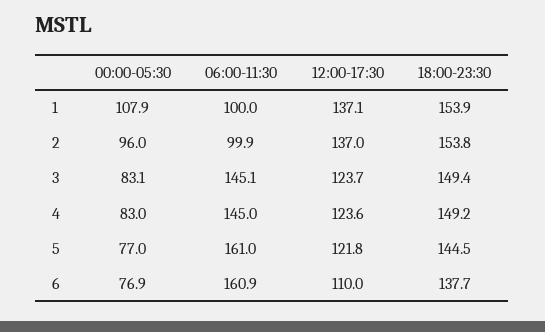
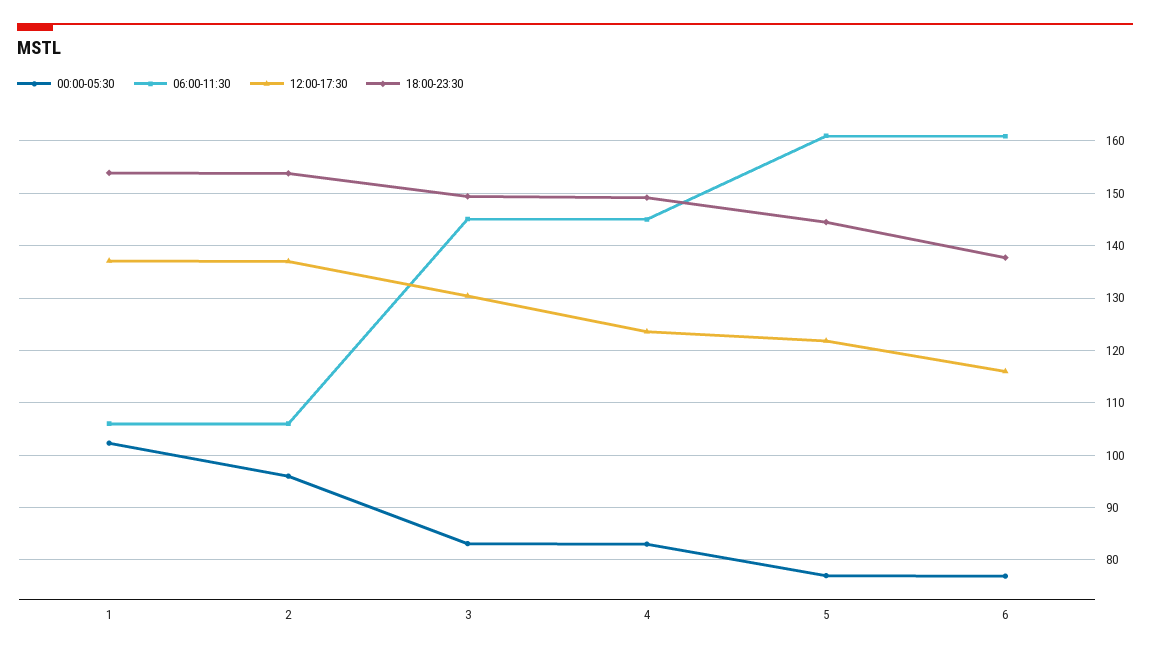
00:00-05:30, 1: 107.9 -> 102
06:00-11:30, 1: 100 -> 106
06:00-11:30, 2: 99.9 -> 106
12:00-17:30, 3: 123.7 -> 130
12:00-17:30, 6: 110 -> 116

